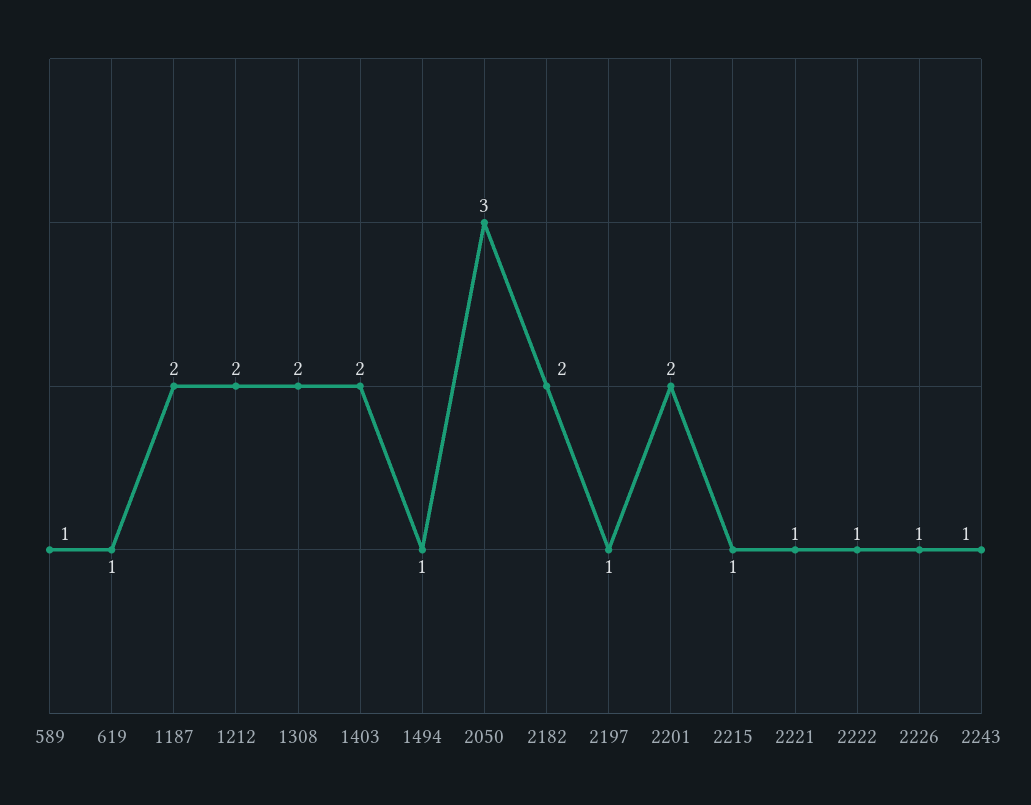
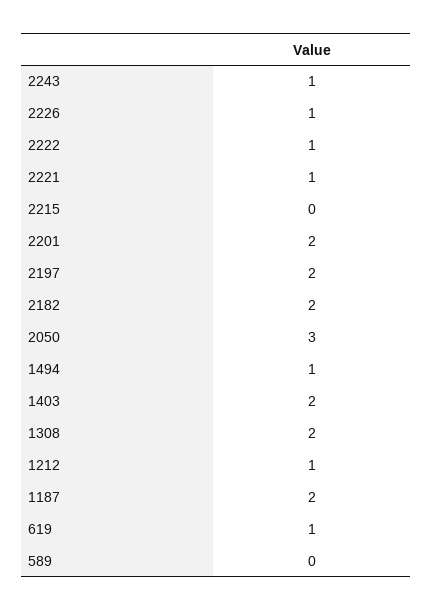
589: 1 -> 0
1212: 2 -> 1
2197: 1 -> 2
2215: 1 -> 0

